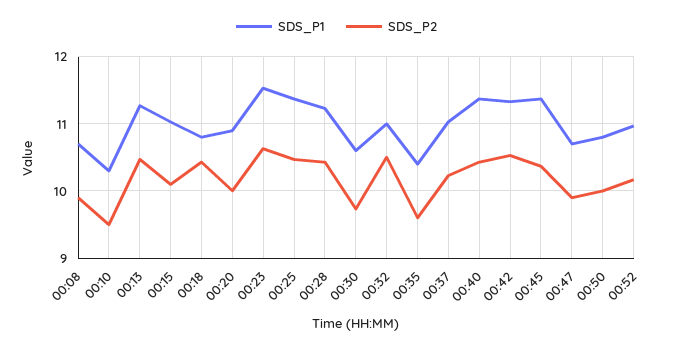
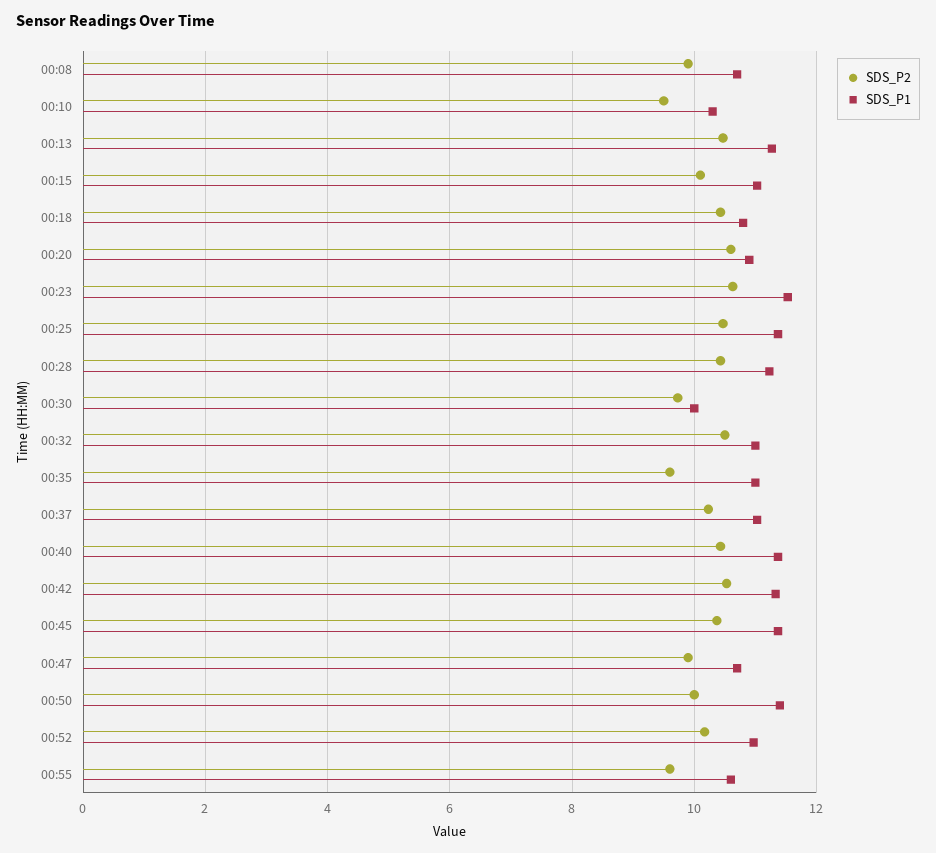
SDS_P2, 00:20: 10 -> 10.6
SDS_P1, 00:30: 10.6 -> 10
SDS_P1, 00:35: 10.4 -> 11
SDS_P1, 00:50: 10.8 -> 11.4
SDS_P2, 00:55: none -> 9.6
SDS_P1, 00:55: none -> 10.6

